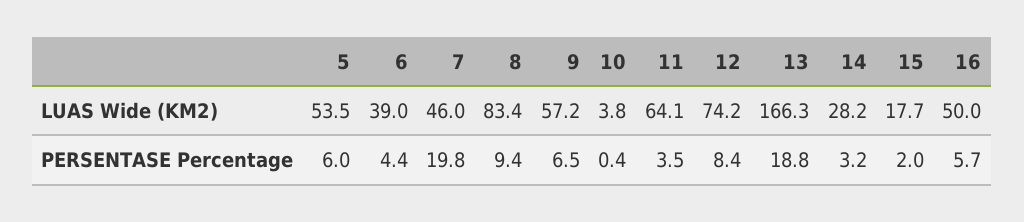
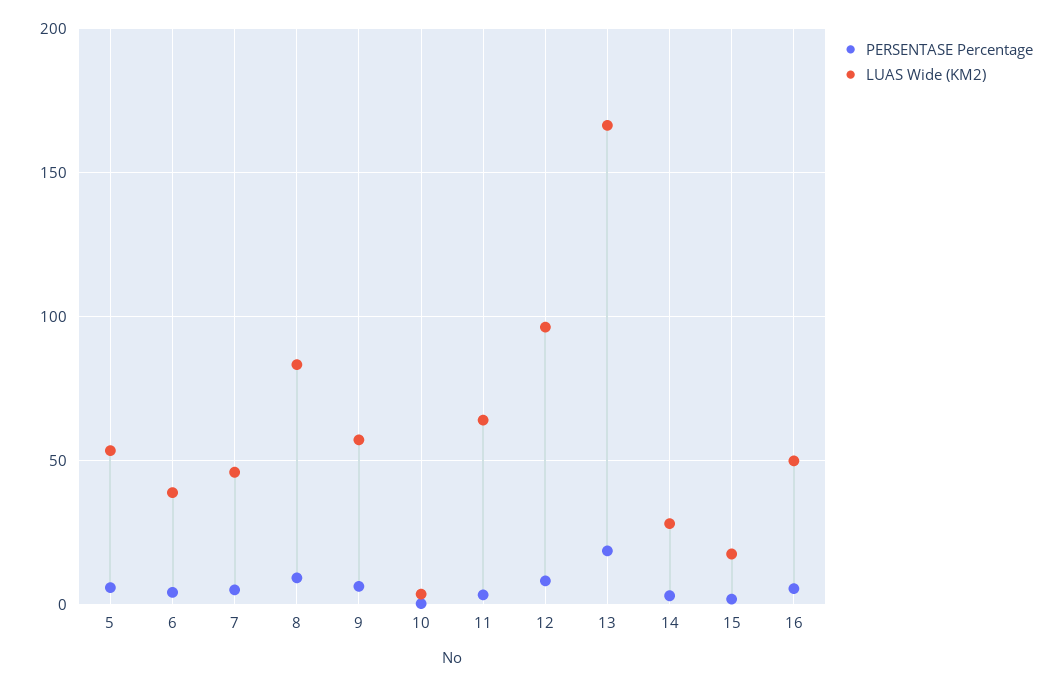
LUAS Wide (KM2), 12: 74.2 -> 95
PERSENTASE Percentage, 7: 19.8 -> 5

